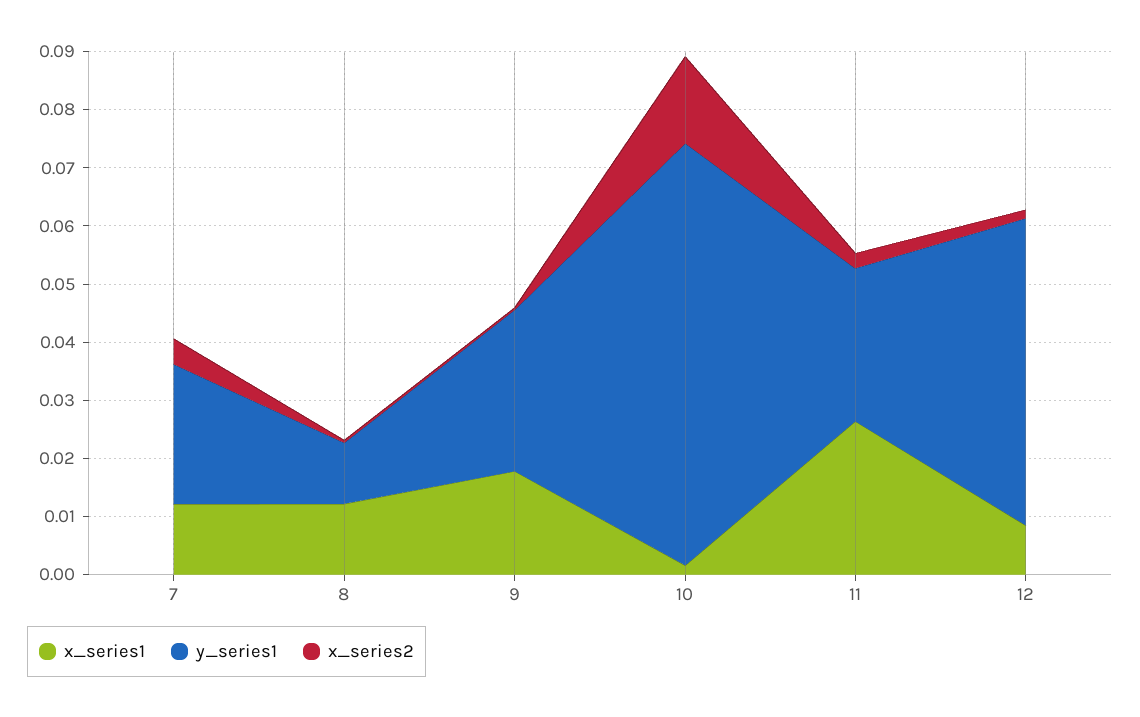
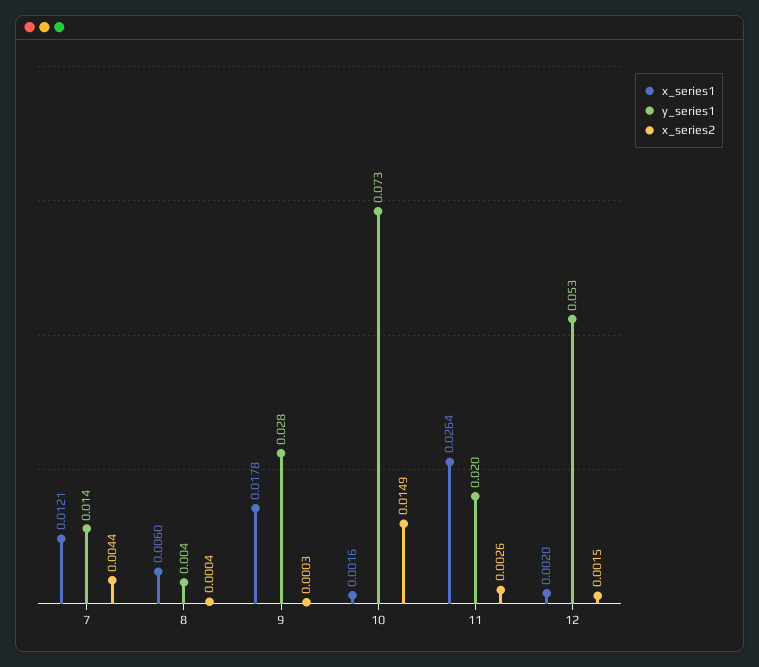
y_series1, 7: 0.024 -> 0.014
x_series1, 8: 0.012 -> 0.006
y_series1, 8: 0.01 -> 0.004
y_series1, 11: 0.026 -> 0.02
x_series1, 12: 0.008 -> 0.002

